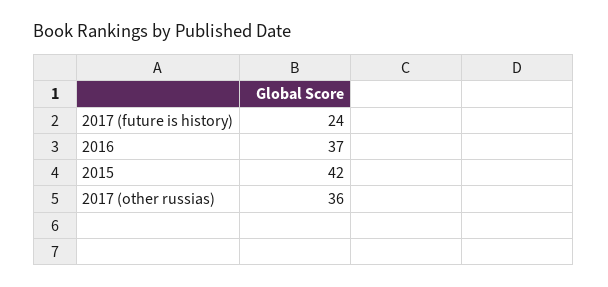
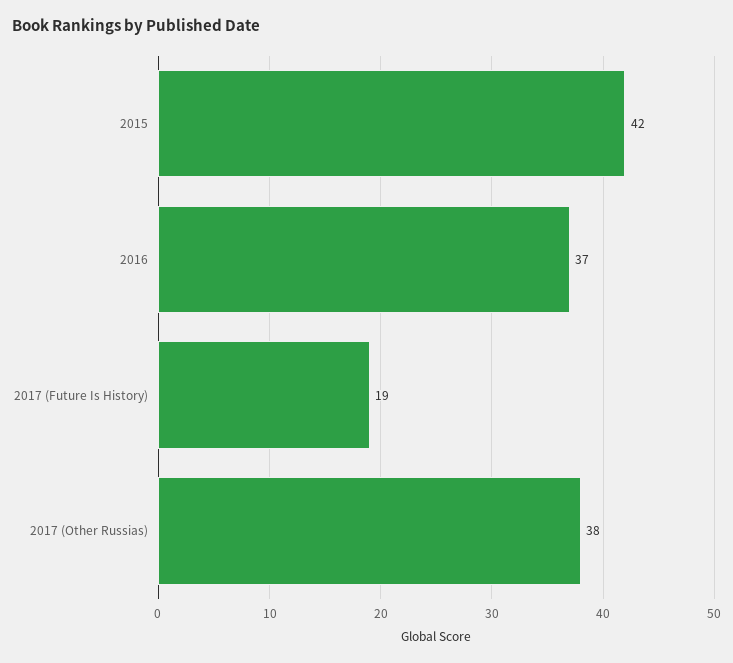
2017 (future is history): 24 -> 19
2017 (other russias): 36 -> 38

